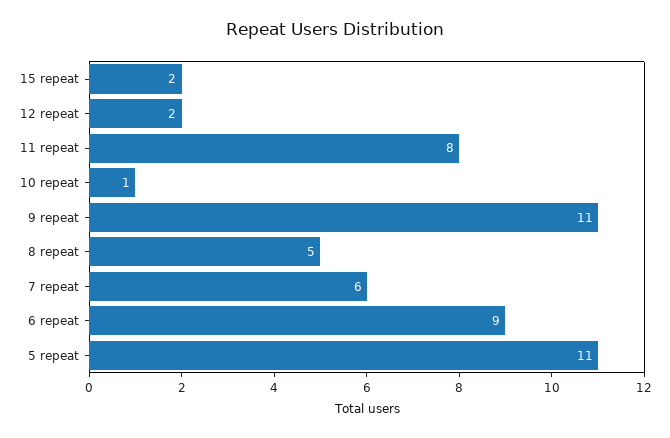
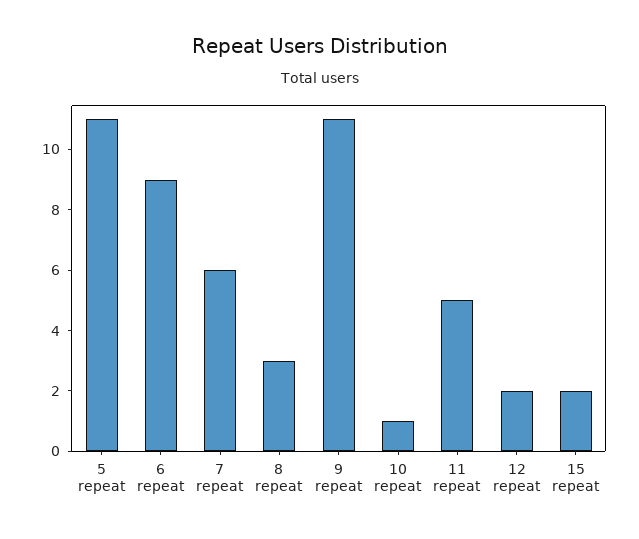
11 repeat: 8 -> 5
8 repeat: 5 -> 3

